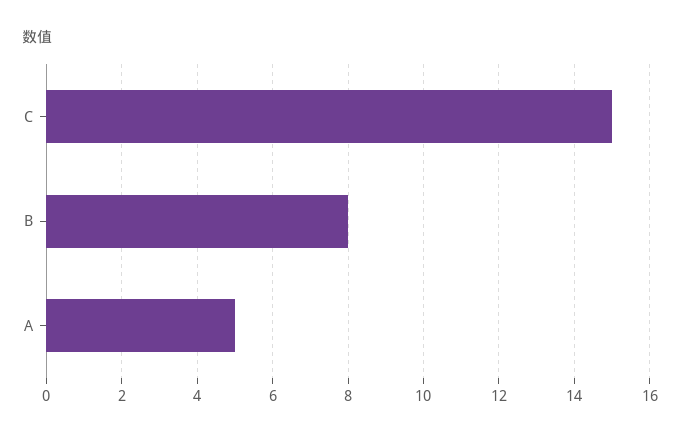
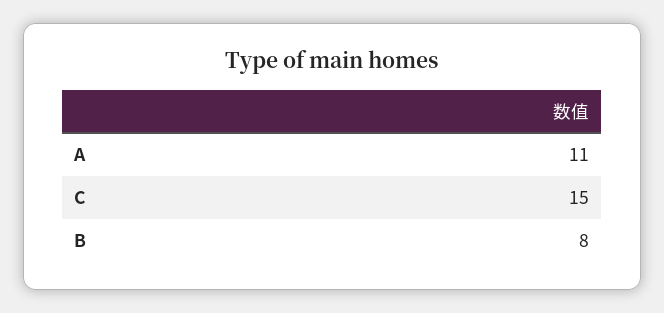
A: 5 -> 11

